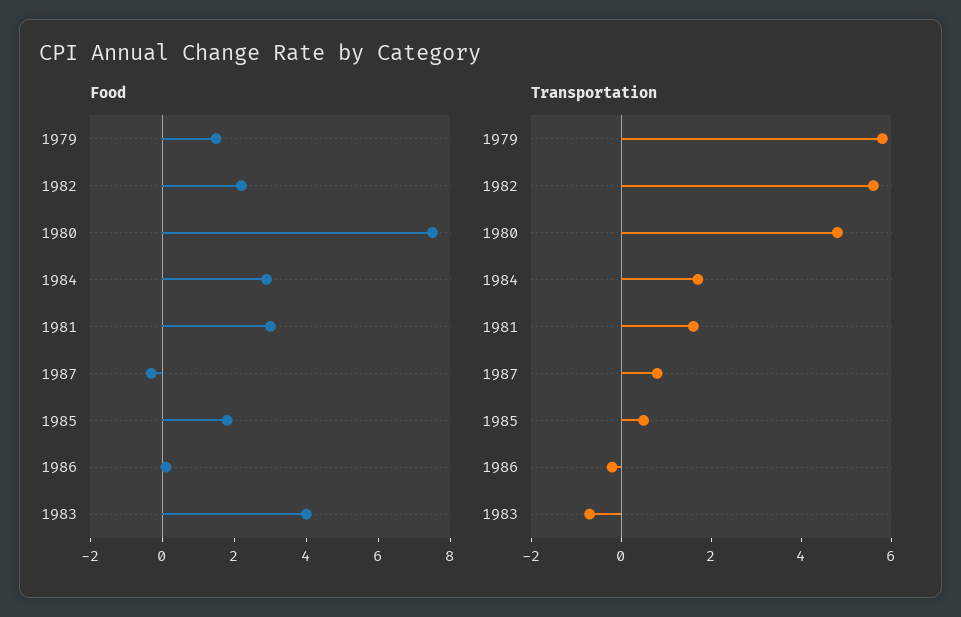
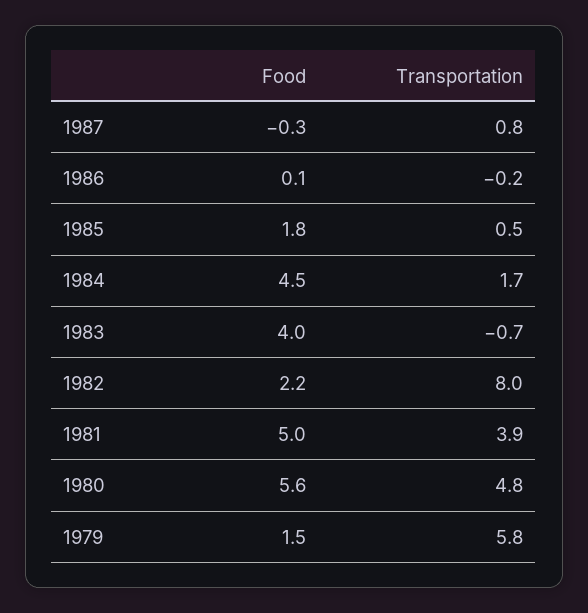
Food, 1980: 7.5 -> 5.6
Food, 1984: 3 -> 4.5
Food, 1981: 3 -> 5
Transportation, 1982: 5.5 -> 8
Transportation, 1981: 1.5 -> 3.9

